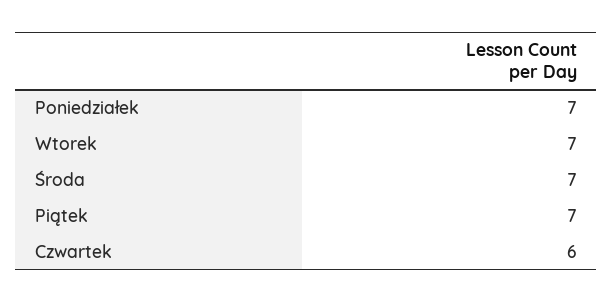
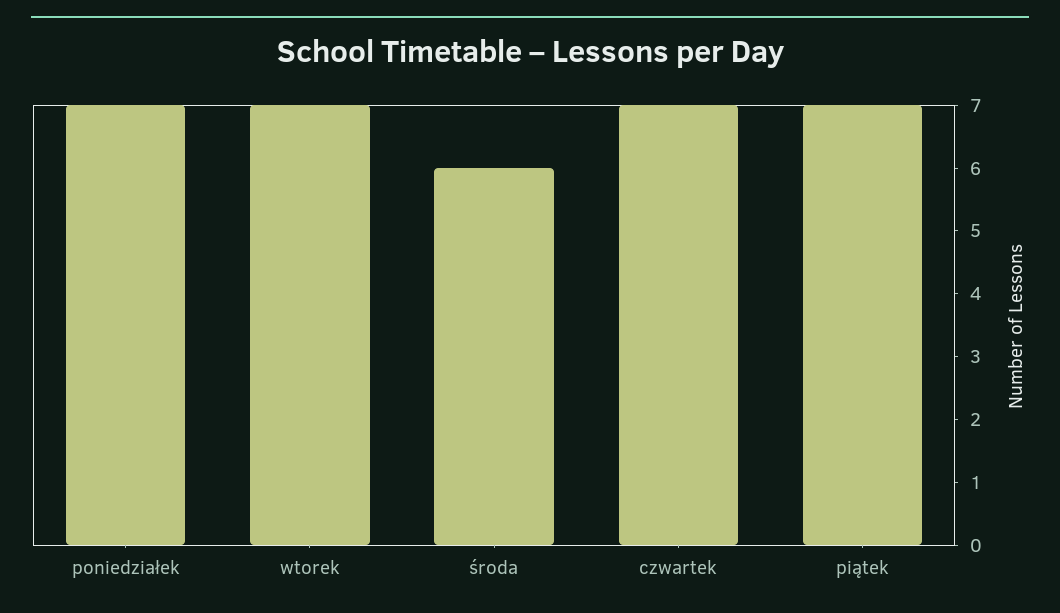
Środa: 7 -> 6
Czwartek: 6 -> 7

